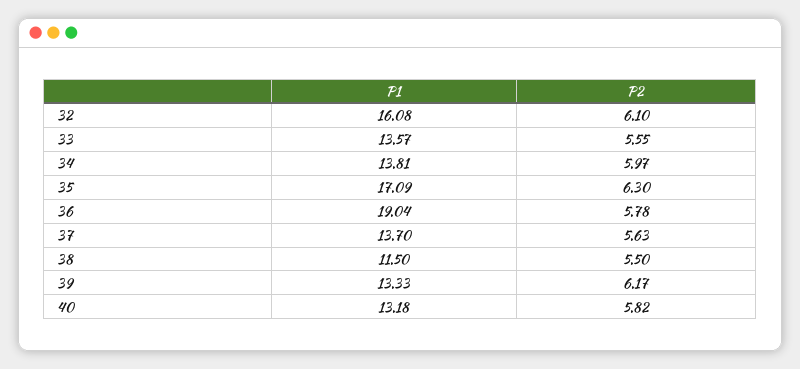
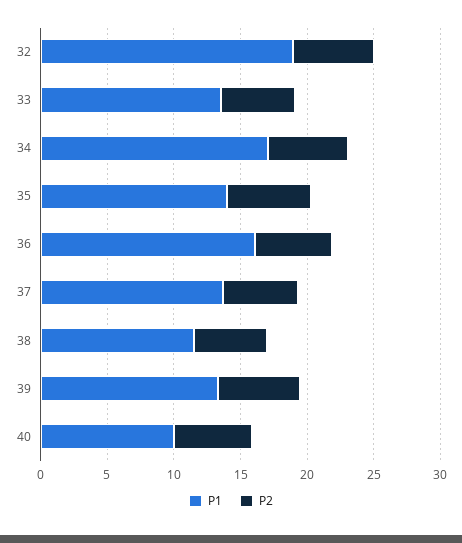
P1, 32: 16.08 -> 19
P1, 34: 13.81 -> 17
P1, 35: 17.09 -> 14
P1, 36: 19.04 -> 16
P1, 40: 13.18 -> 10

